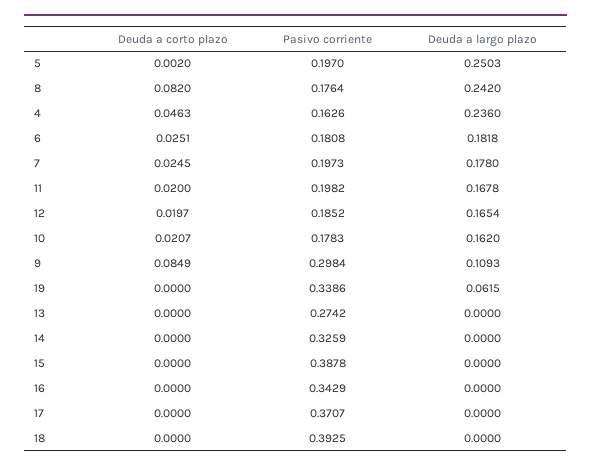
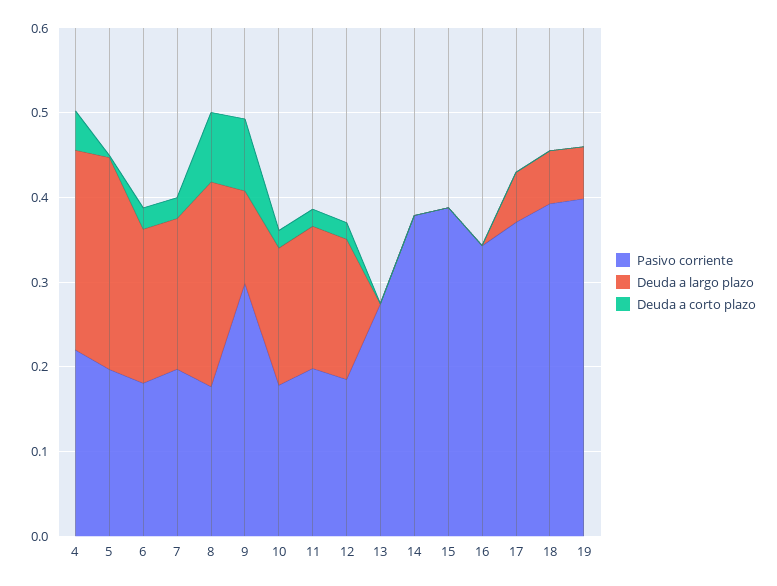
Pasivo corriente, 4: 0.1626 -> 0.22
Pasivo corriente, 19: 0.3386 -> 0.4
Pasivo corriente, 14: 0.3259 -> 0.38
Deuda a largo plazo, 17: 0 -> 0.06
Deuda a largo plazo, 18: 0 -> 0.06

